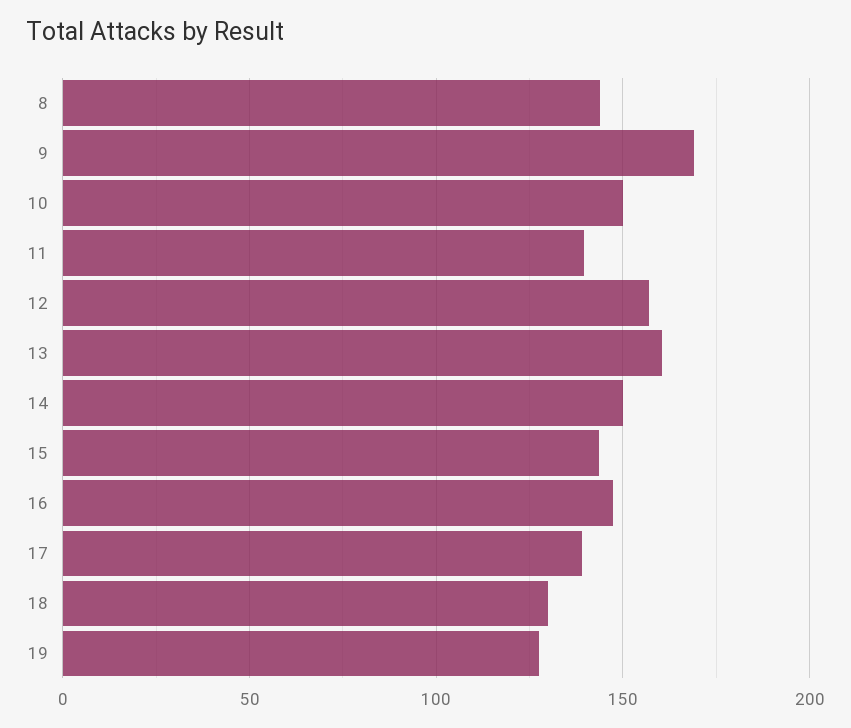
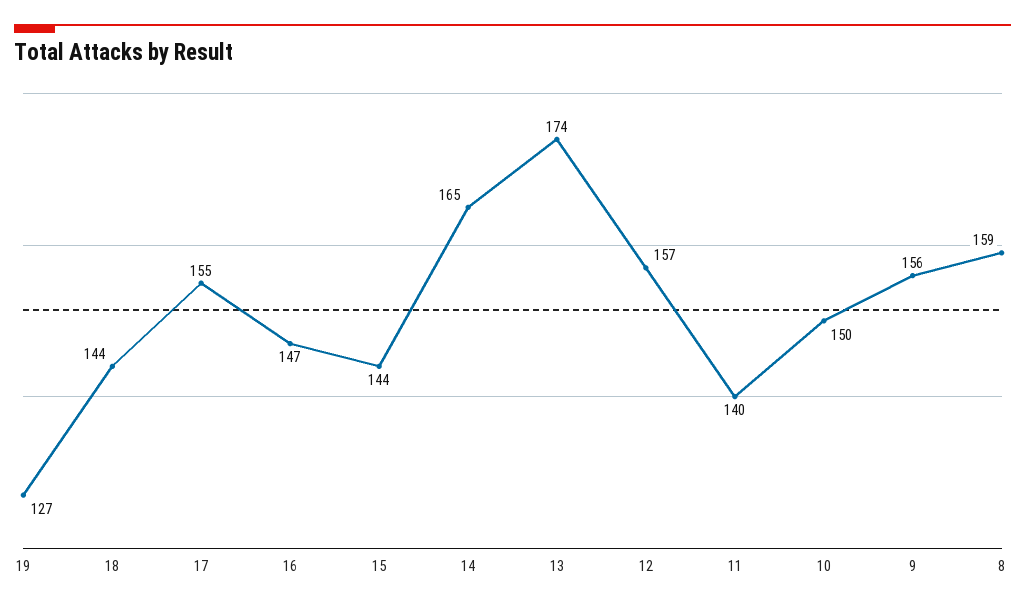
8: 145 -> 159
9: 170 -> 156
13: 160 -> 174
14: 150 -> 165
17: 140 -> 155
18: 130 -> 144

